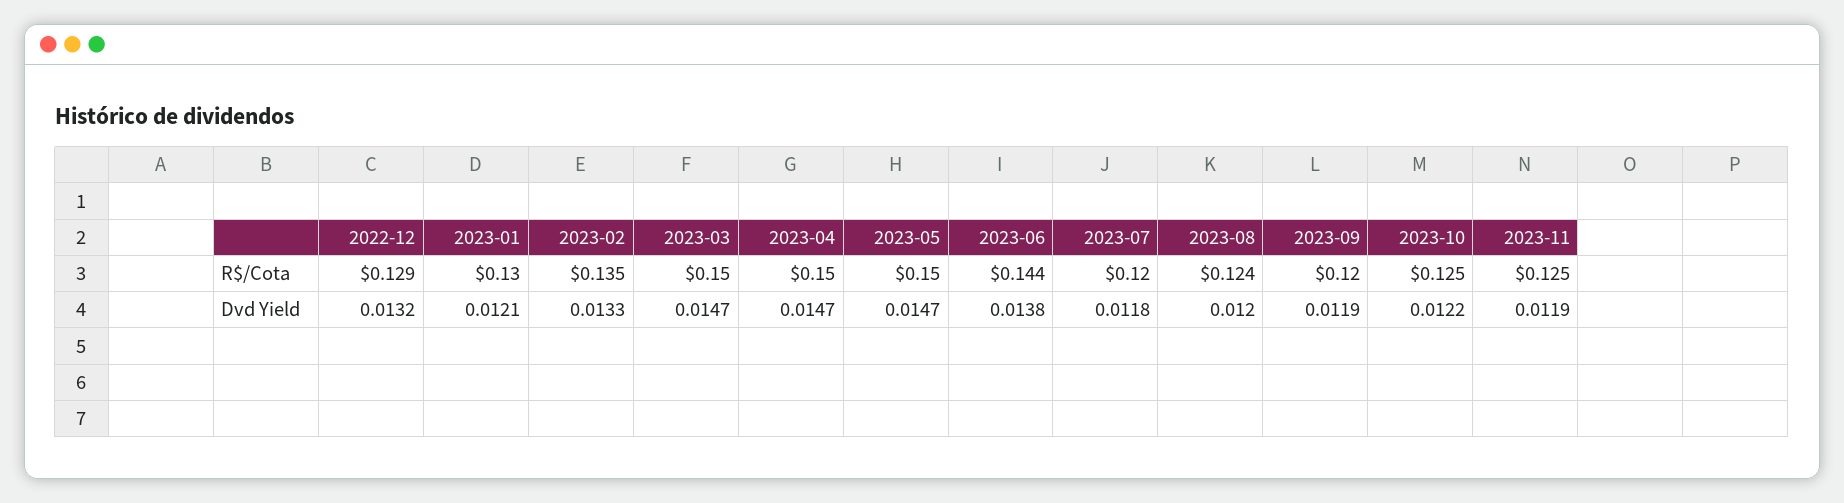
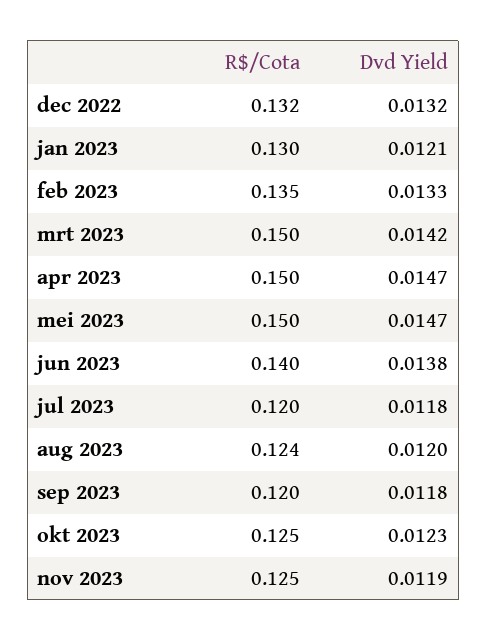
2022-12, R$/Cota: 0.129 -> 0.132
2023-06, R$/Cota: 0.144 -> 0.14
2023-03, Dvd Yield: 0.0147 -> 0.0142
2023-09, Dvd Yield: 0.0119 -> 0.0118
2023-10, Dvd Yield: 0.0122 -> 0.0123

